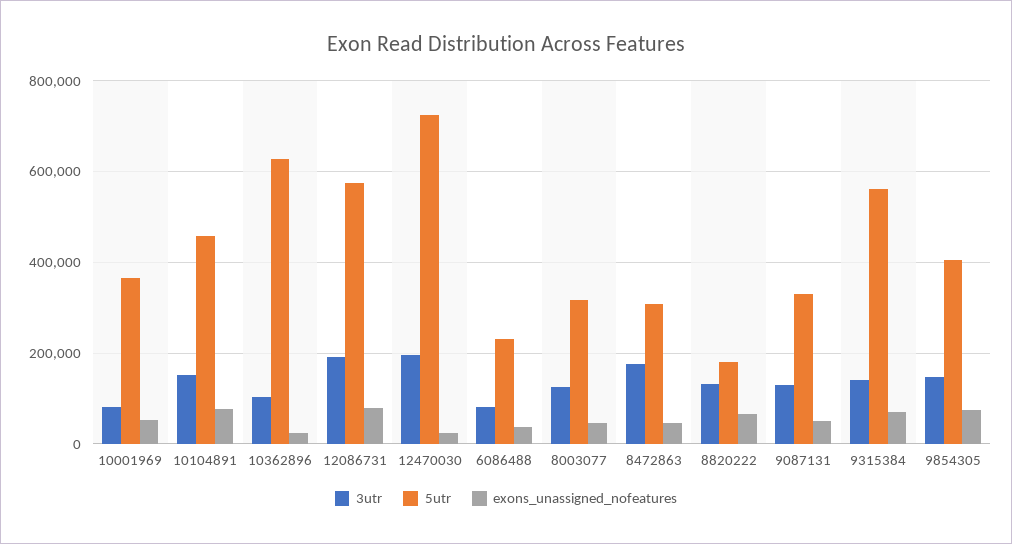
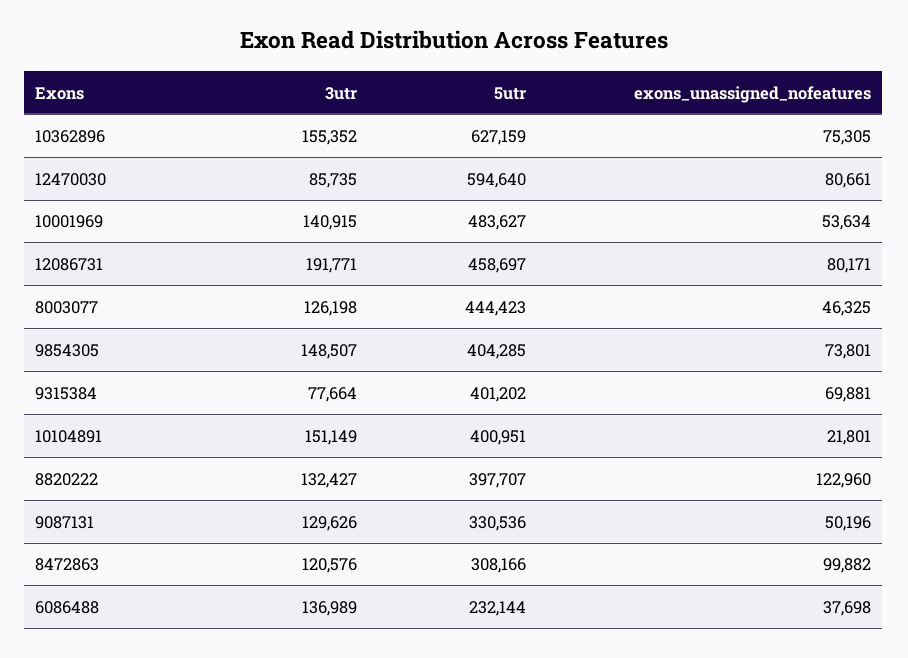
3utr, 10001969: 80000 -> 140915
5utr, 10001969: 360000 -> 483627
5utr, 10104891: 460000 -> 400951
exons_unassigned_nofeatures, 10104891: 80000 -> 21801
3utr, 10362896: 100000 -> 155352
exons_unassigned_nofeatures, 10362896: 20000 -> 75305
5utr, 12086731: 580000 -> 458697
3utr, 12470030: 200000 -> 85735
5utr, 12470030: 720000 -> 594640
exons_unassigned_nofeatures, 12470030: 20000 -> 80661
3utr, 6086488: 80000 -> 136989
5utr, 8003077: 320000 -> 444423
3utr, 8472863: 180000 -> 120576
exons_unassigned_nofeatures, 8472863: 40000 -> 99882
5utr, 8820222: 180000 -> 397707
exons_unassigned_nofeatures, 8820222: 60000 -> 122960
3utr, 9315384: 140000 -> 77664
5utr, 9315384: 560000 -> 401202

